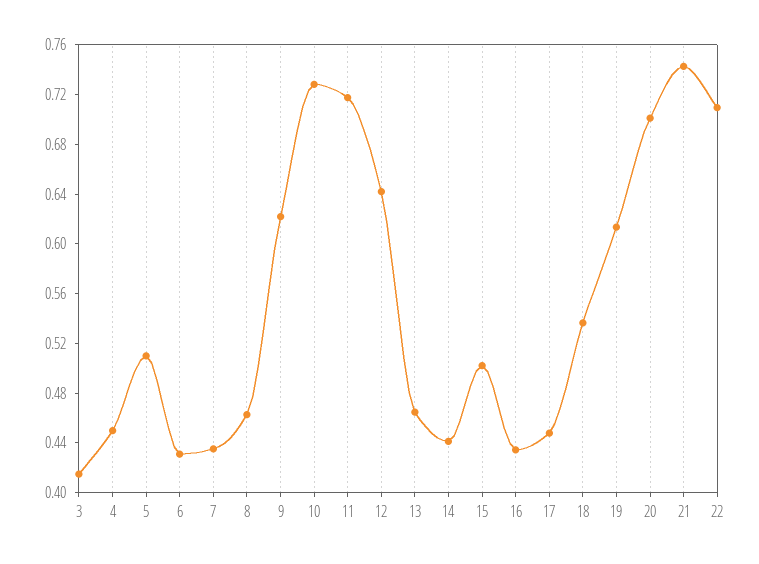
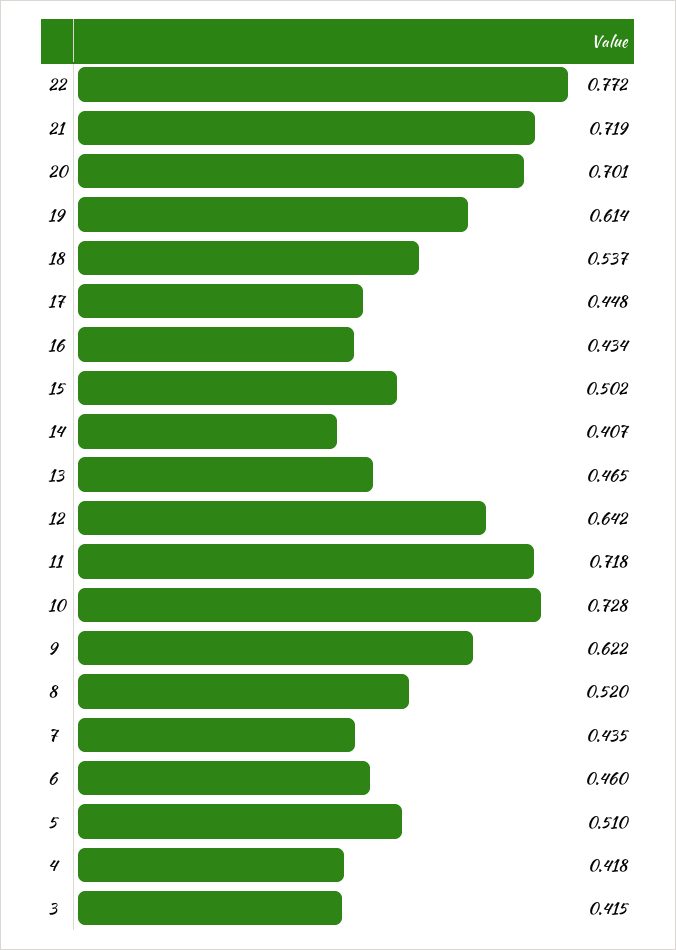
4: 0.45 -> 0.418
6: 0.43 -> 0.46
8: 0.46 -> 0.52
14: 0.44 -> 0.407
21: 0.74 -> 0.719
22: 0.71 -> 0.772

